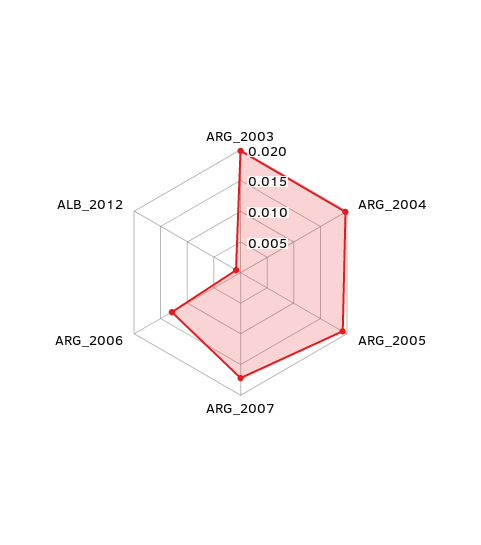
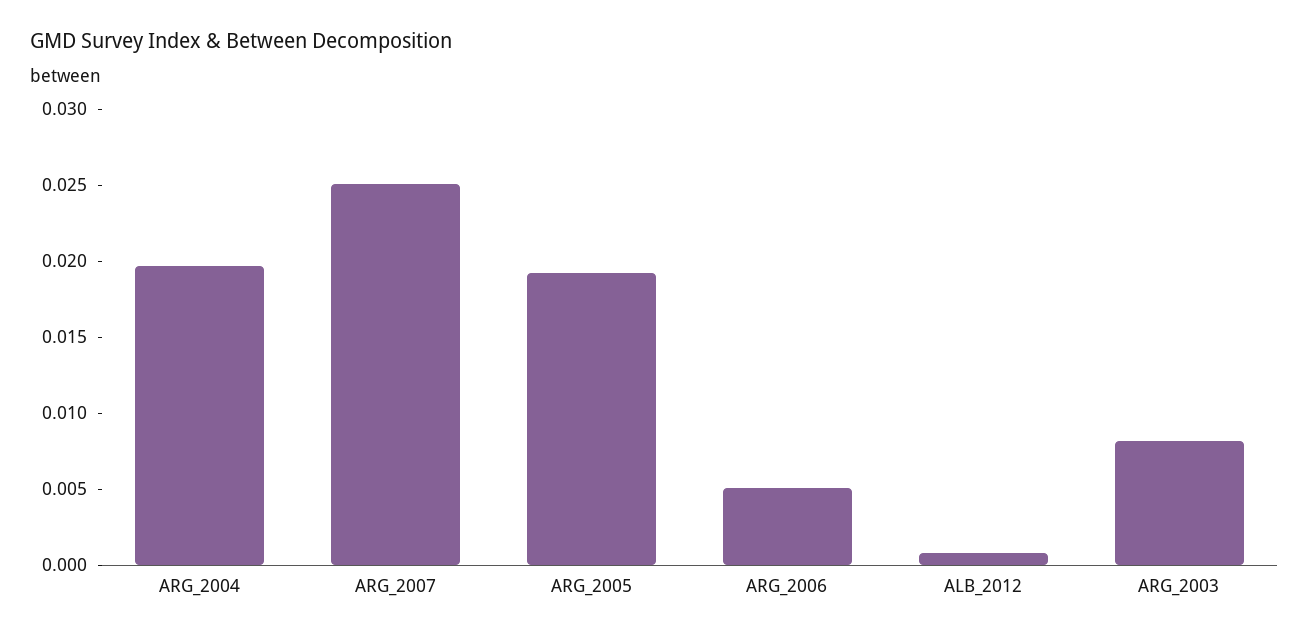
ARG_2003: 0.02 -> 0.008
ARG_2007: 0.0175 -> 0.025
ARG_2006: 0.0125 -> 0.005

